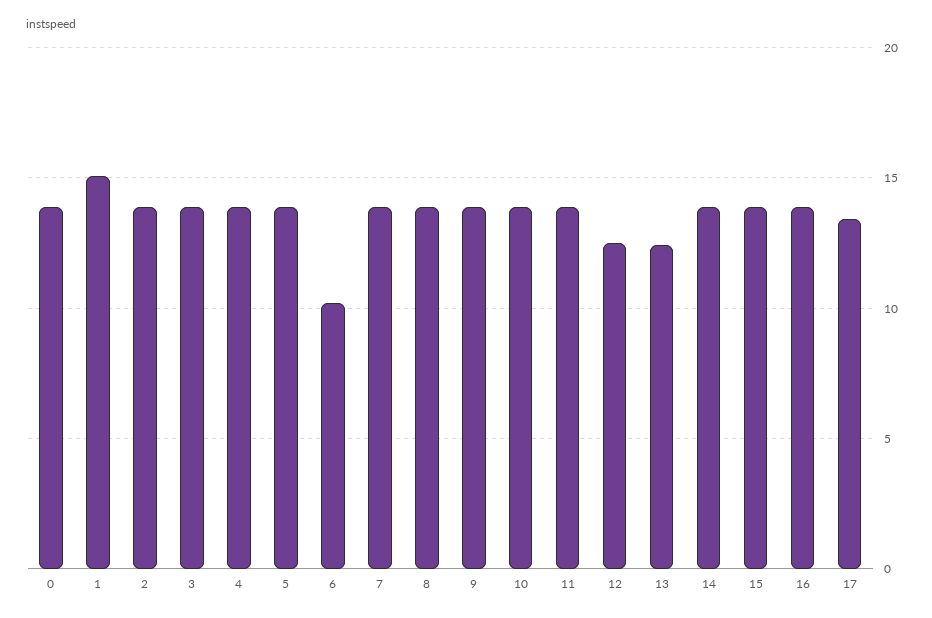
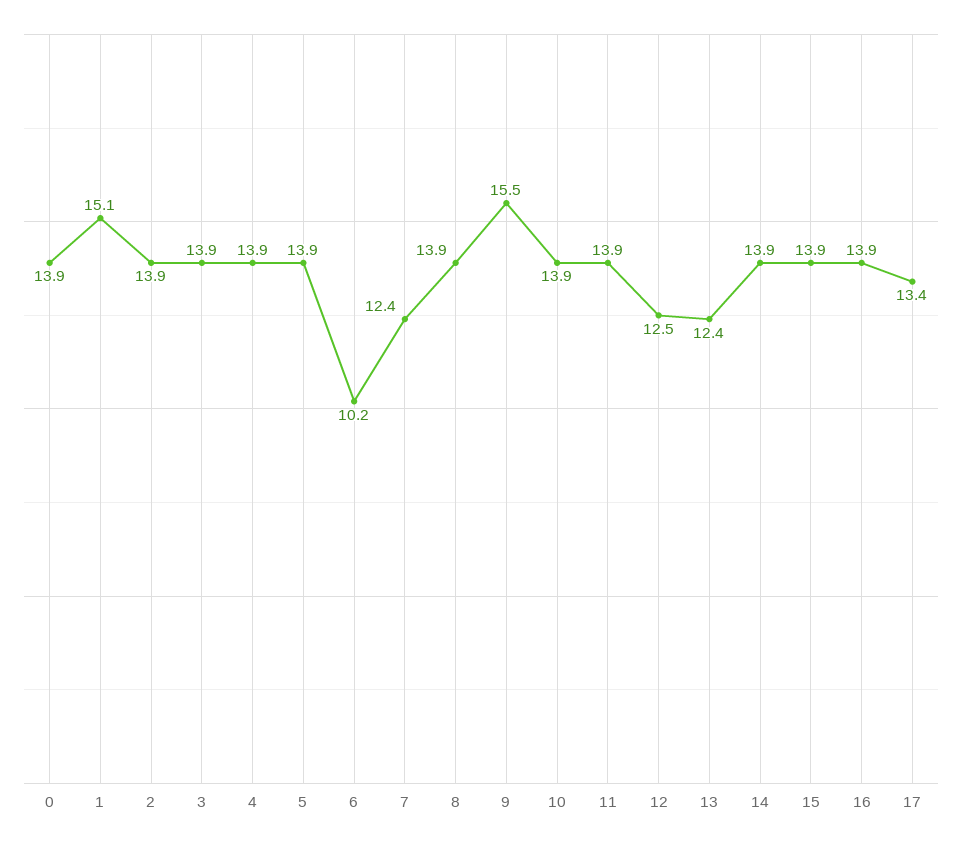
7: 14 -> 12.4
9: 14 -> 15.5

